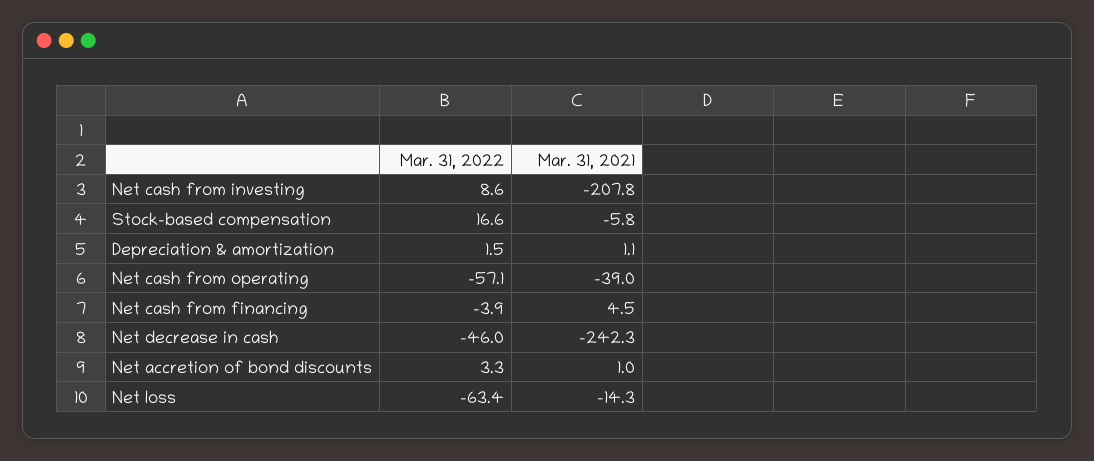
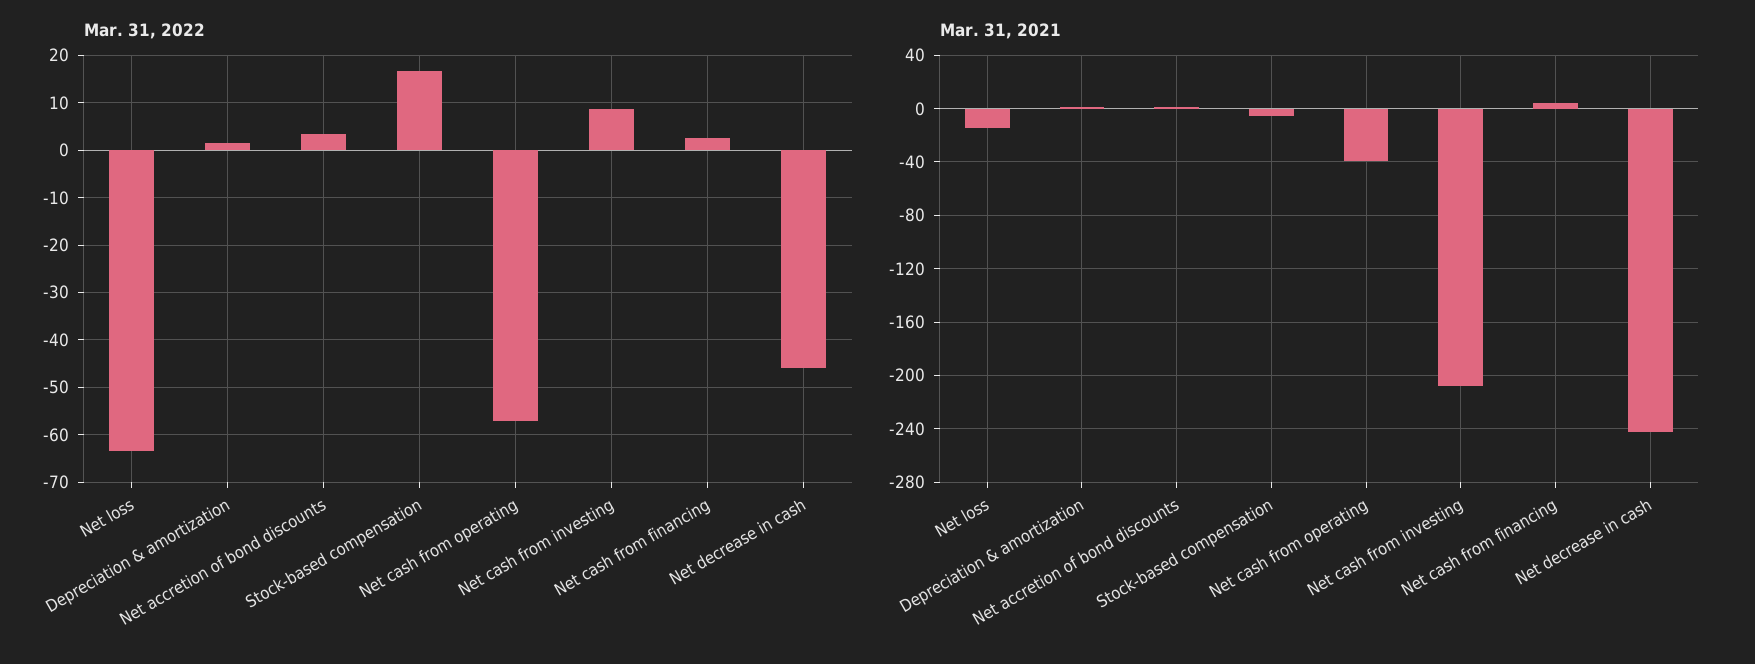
Mar. 31, 2022, Net cash from financing: -3.9 -> 2

